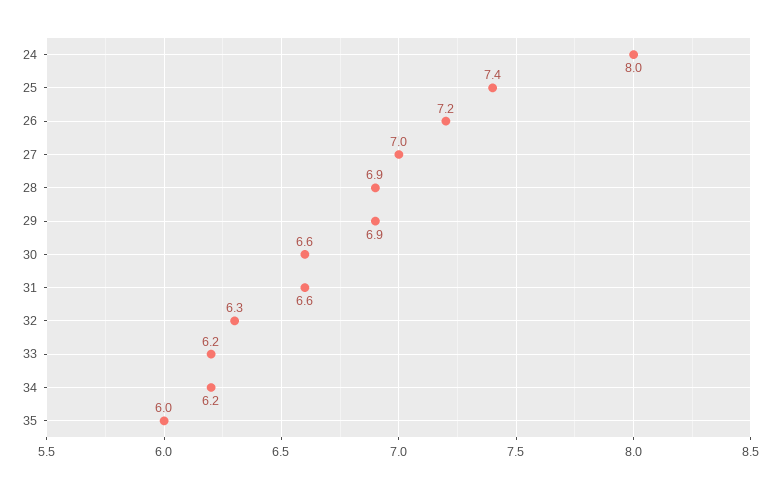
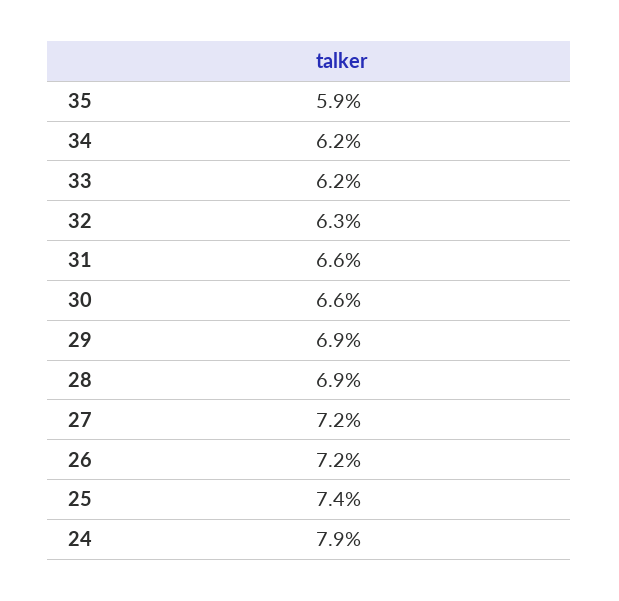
24: 8 -> 7.9
27: 7 -> 7.2
35: 6 -> 5.9

